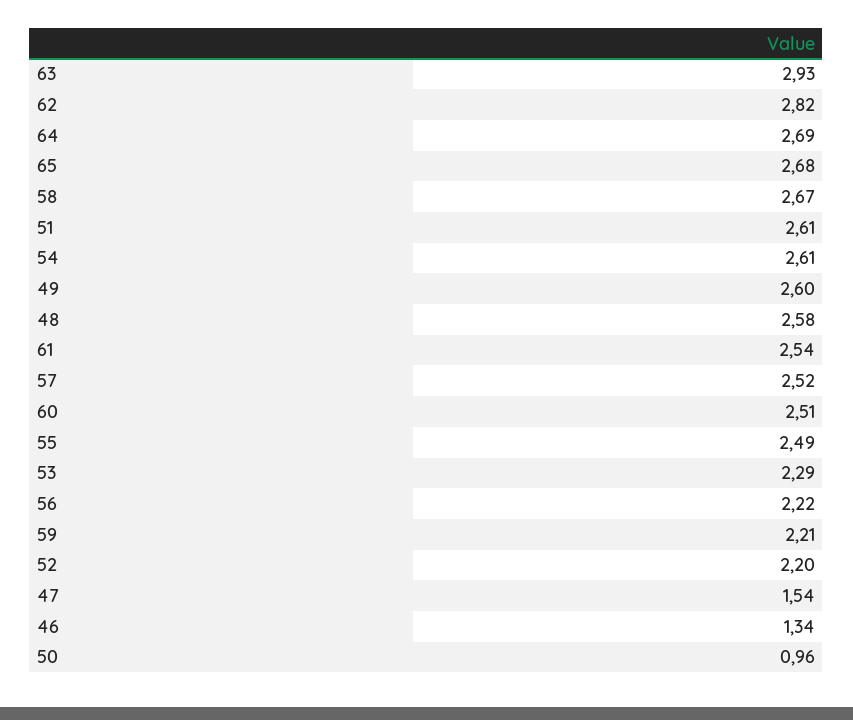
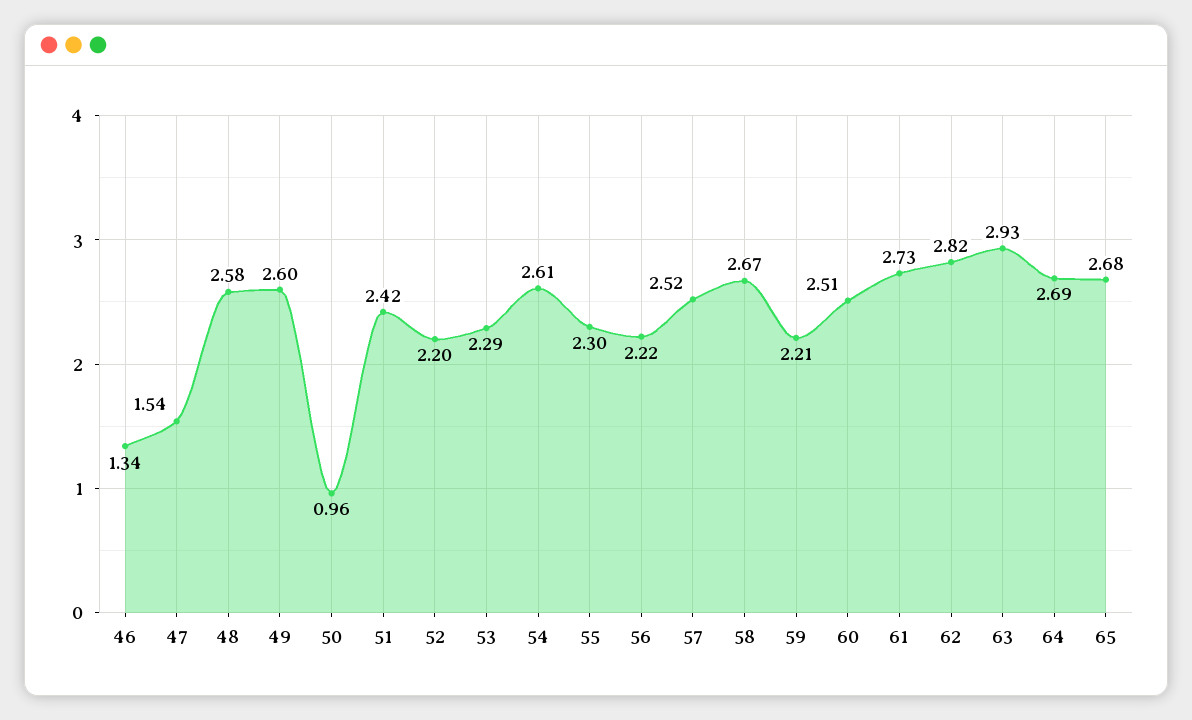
51: 2.61 -> 2.42
61: 2.54 -> 2.73
55: 2.49 -> 2.3

